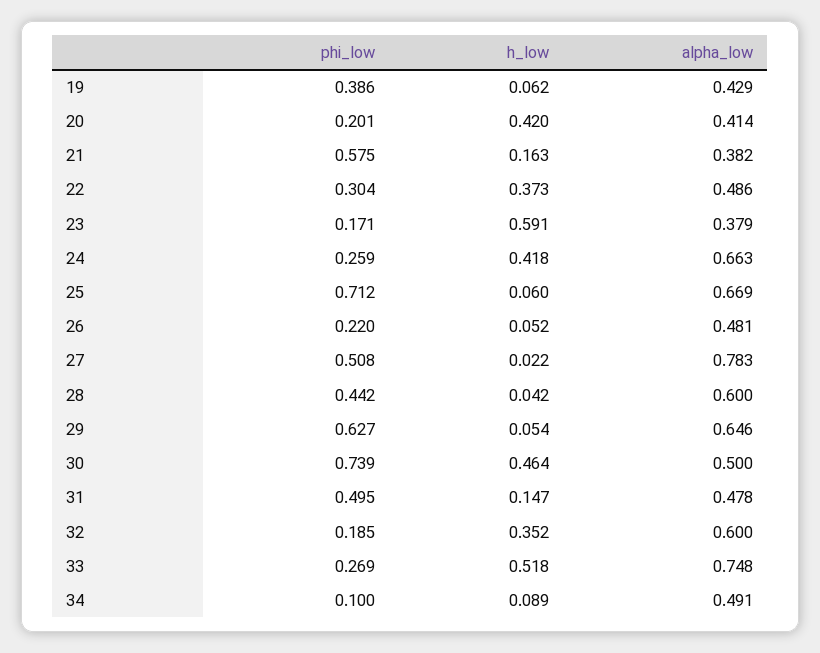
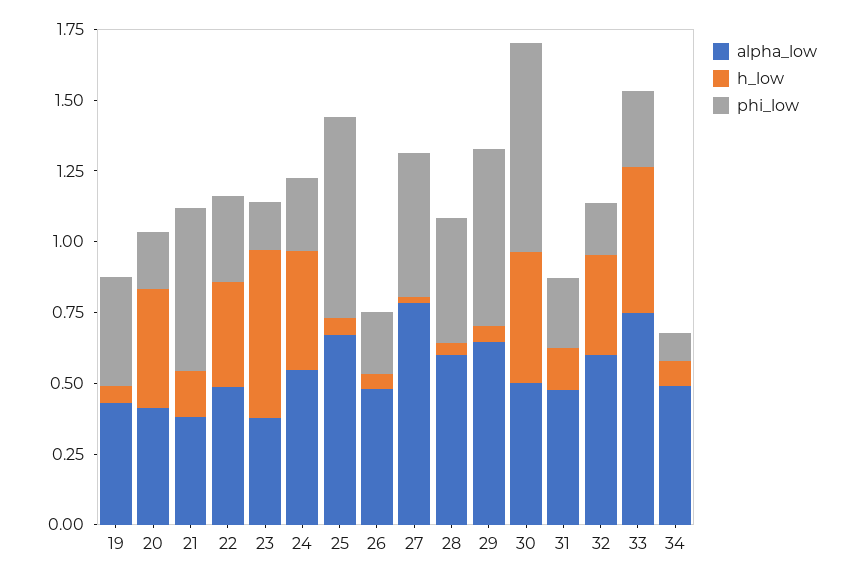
alpha_low, 24: 0.663 -> 0.55
phi_low, 31: 0.495 -> 0.25

